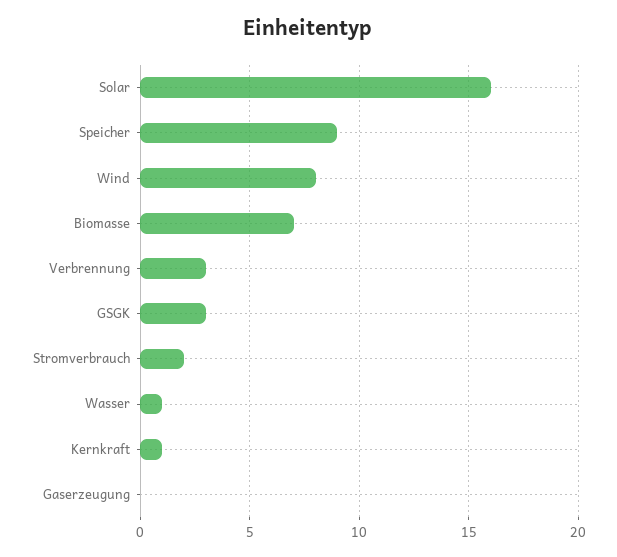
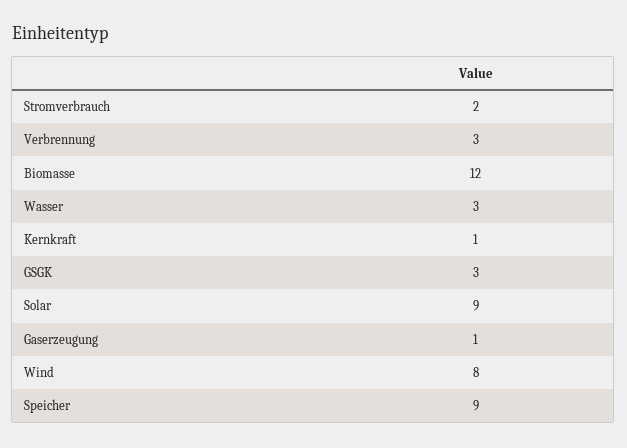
Solar: 16 -> 9
Biomasse: 7 -> 12
Wasser: 1 -> 3
Gaserzeugung: 0 -> 1

